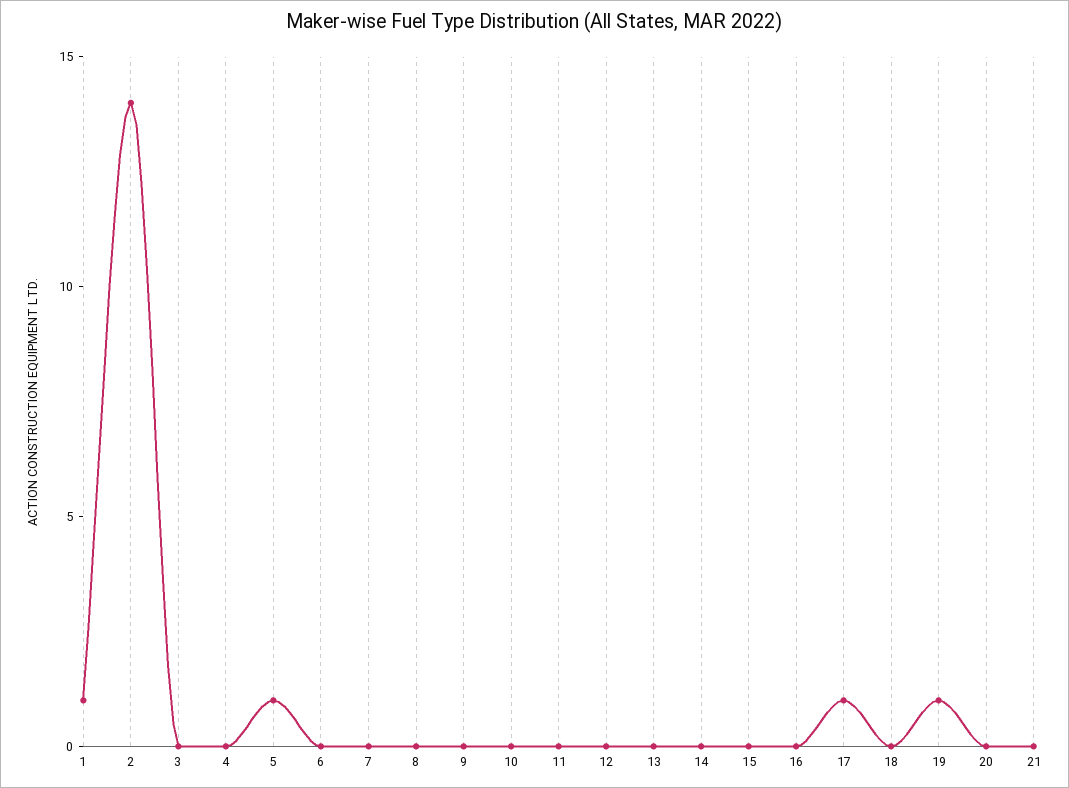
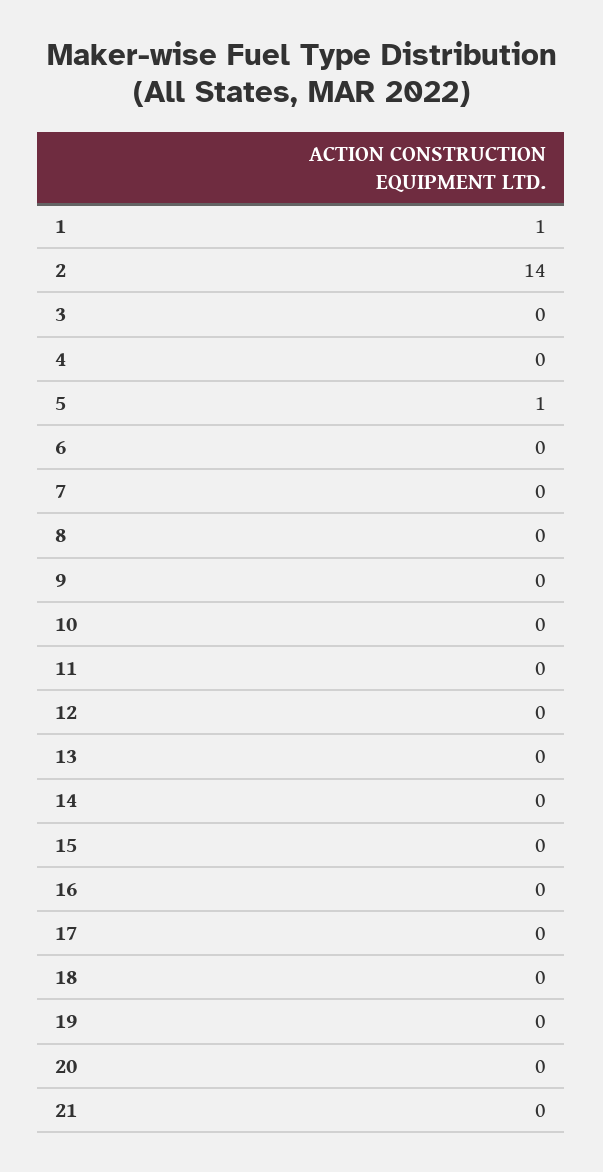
17: 1 -> 0
19: 1 -> 0

